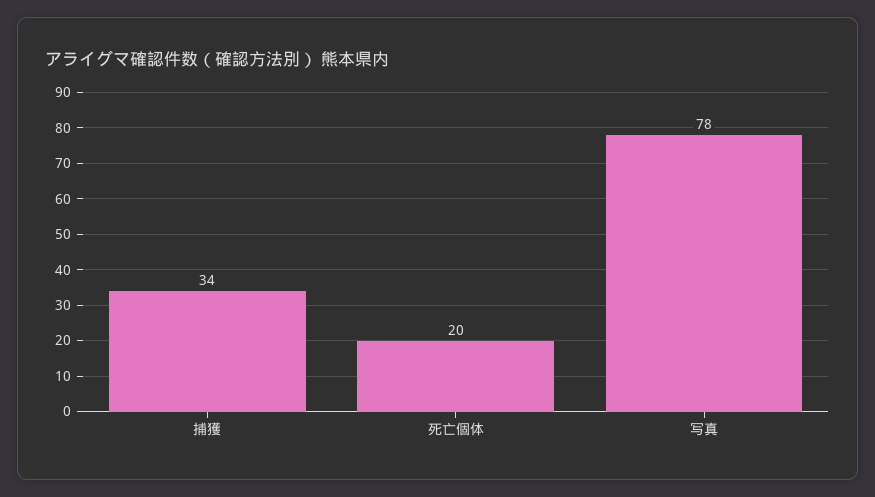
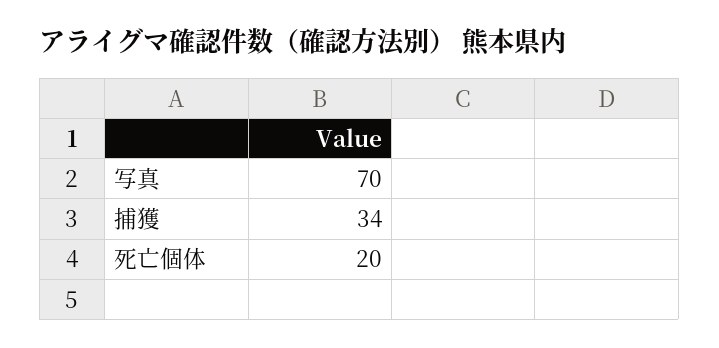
写真: 78 -> 70

